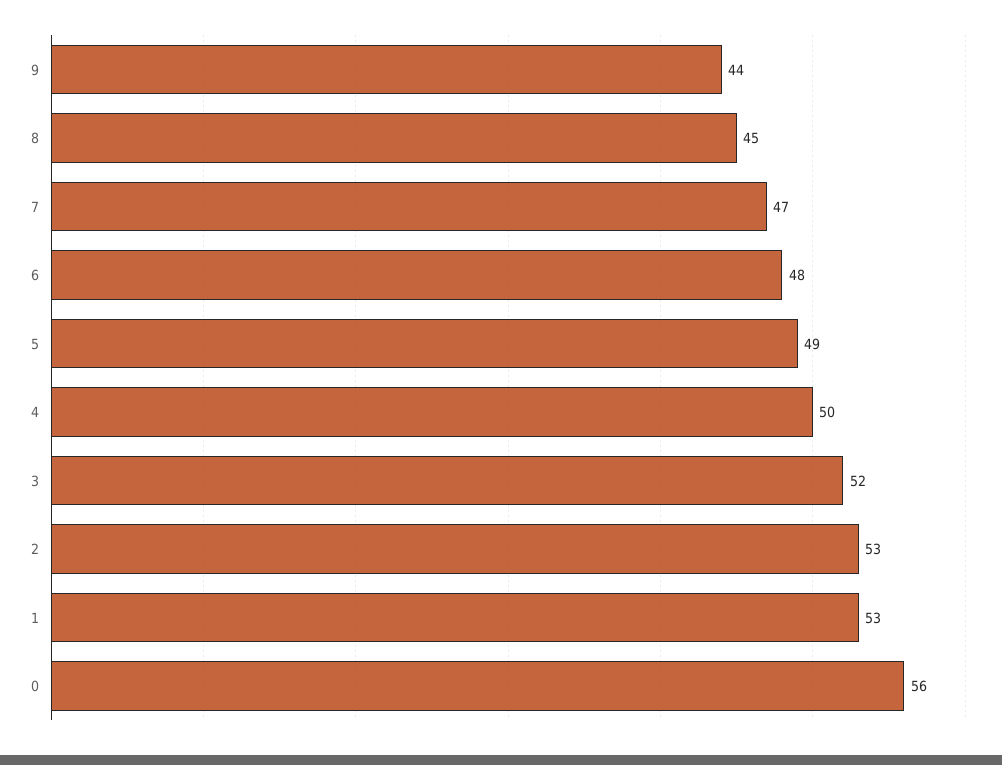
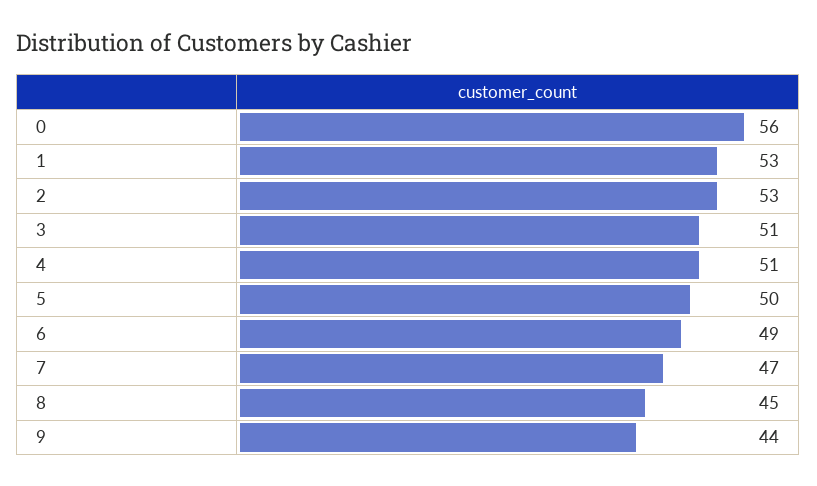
6: 48 -> 49
5: 49 -> 50
4: 50 -> 51
3: 52 -> 51

